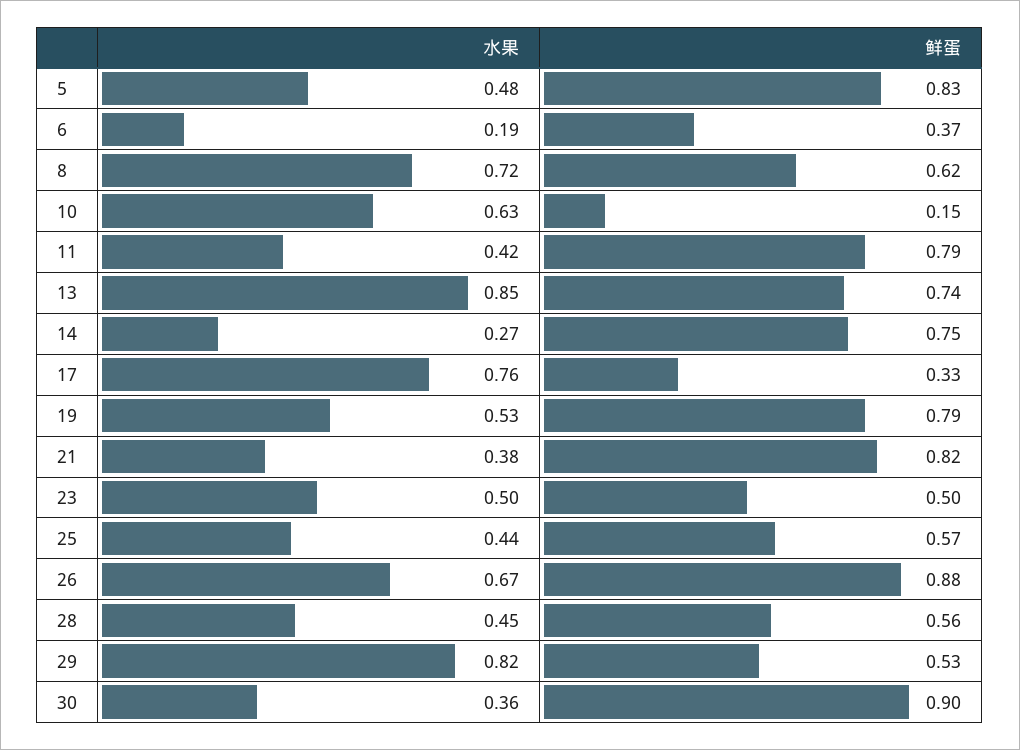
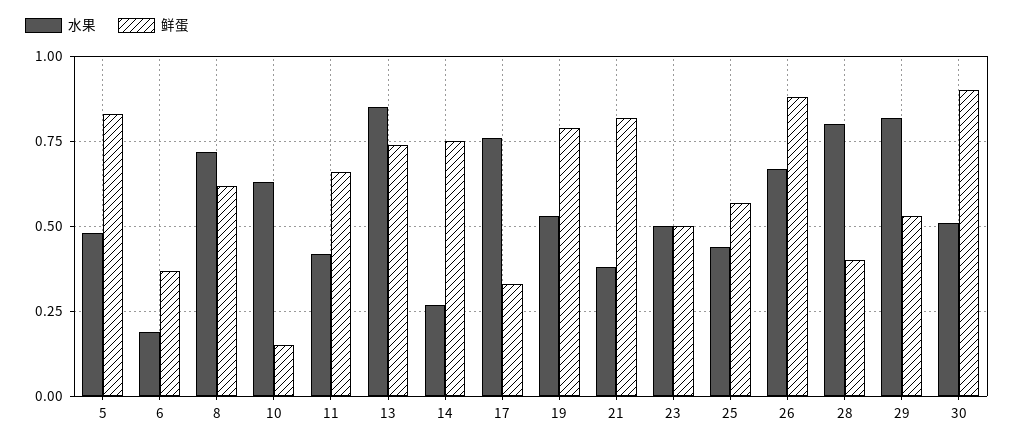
鲜蛋, 11: 0.79 -> 0.65
水果, 28: 0.45 -> 0.8
鲜蛋, 28: 0.56 -> 0.4
水果, 30: 0.36 -> 0.5

